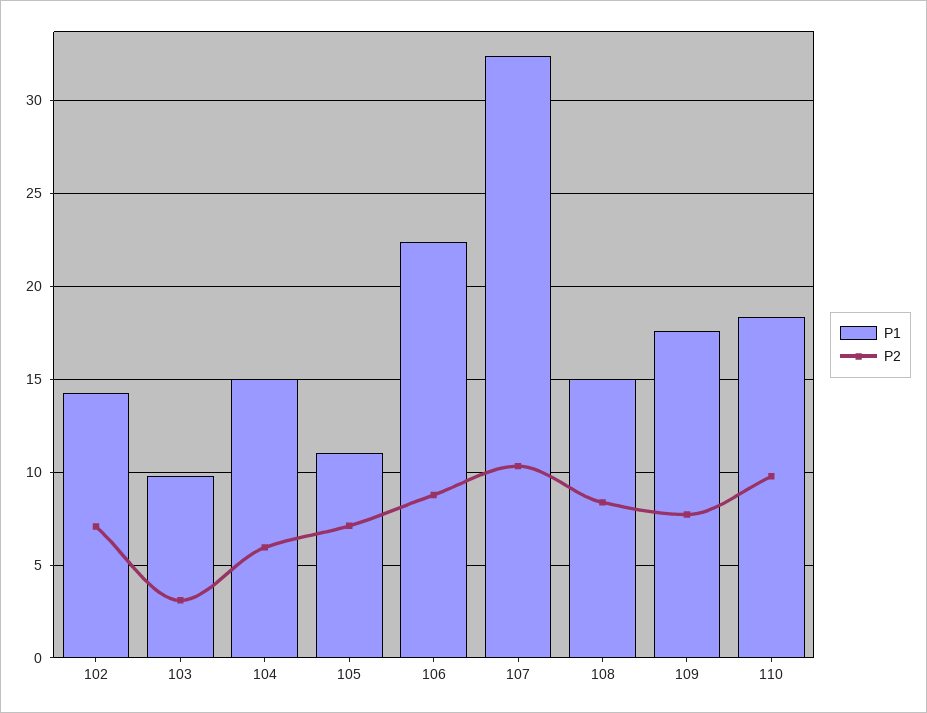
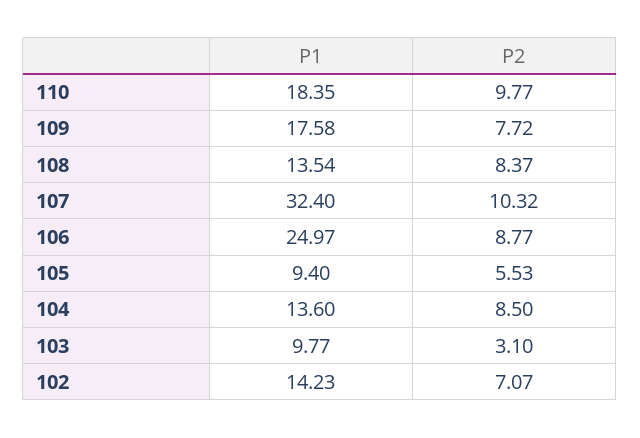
P1, 104: 15 -> 13.6
P2, 104: 6 -> 8.5
P1, 105: 11 -> 9.4
P2, 105: 7 -> 5.53
P1, 106: 22.5 -> 24.97
P1, 108: 15 -> 13.54

